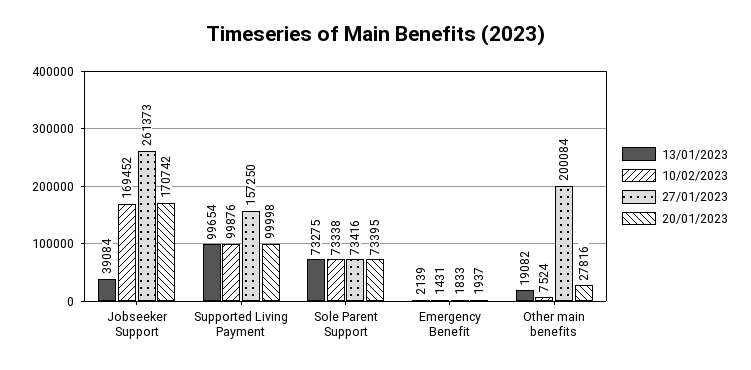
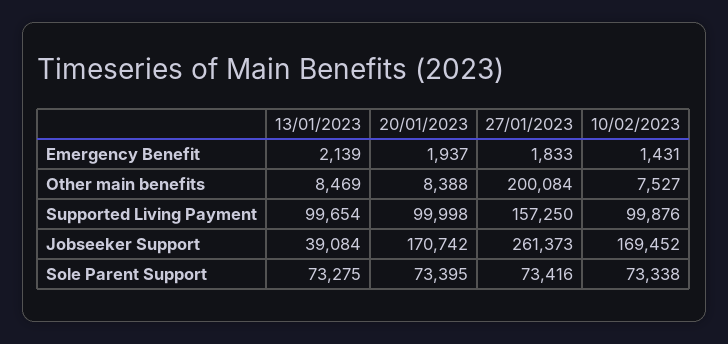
13/01/2023, Other main benefits: 19082 -> 8469
10/02/2023, Other main benefits: 7524 -> 7527
20/01/2023, Other main benefits: 27816 -> 8388

